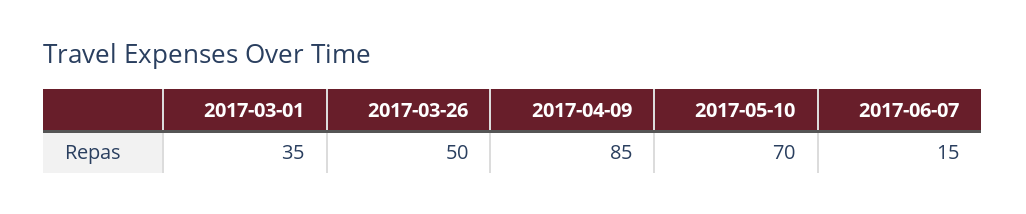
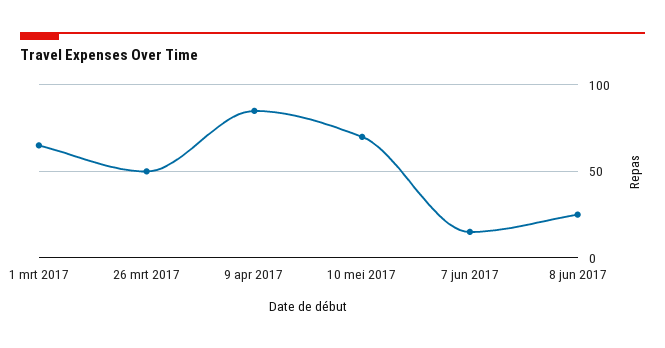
2017-03-01: 35 -> 65
8 jun 2017: none -> 25

